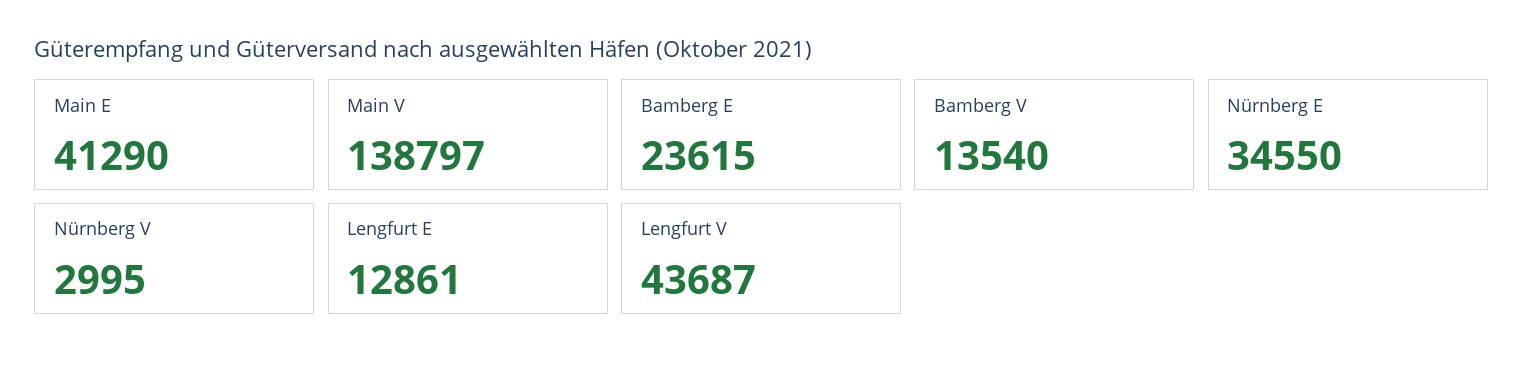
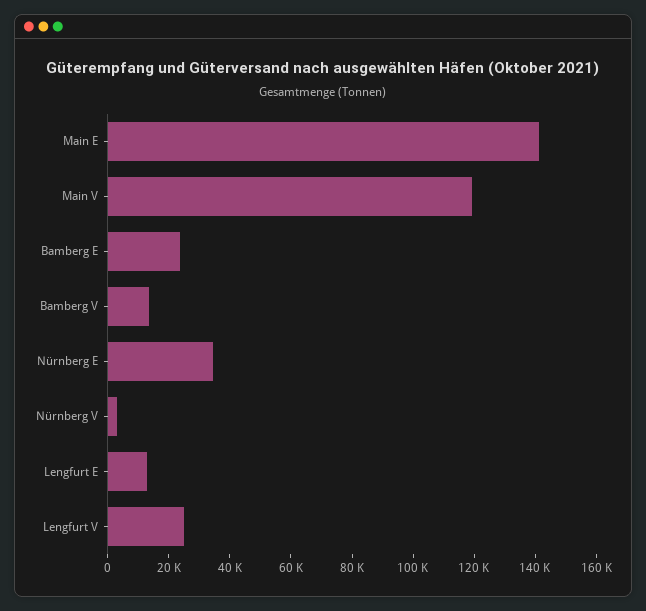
Main E: 41290 -> 140000
Main V: 138797 -> 120000
Lengfurt V: 43687 -> 25000

